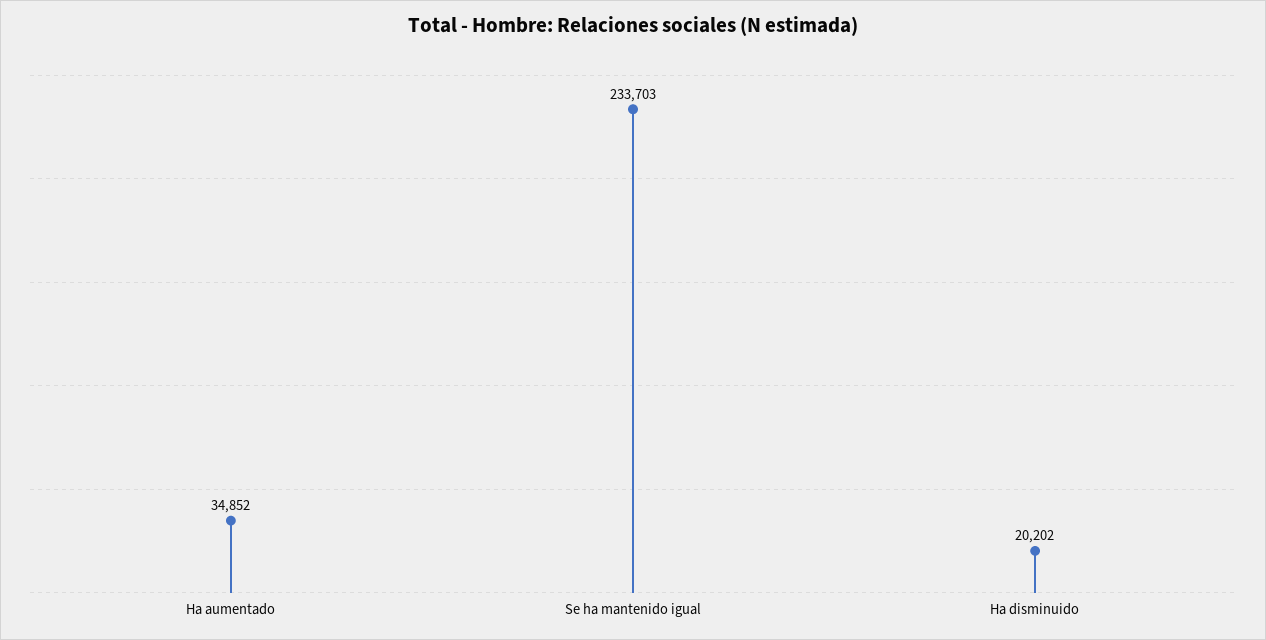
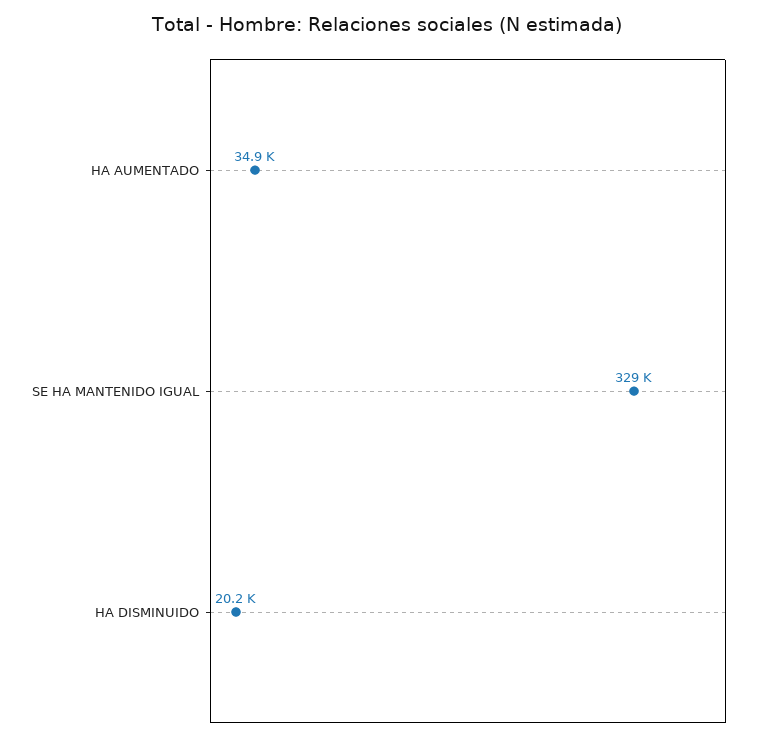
Se ha mantenido igual: 233703 -> 329000

